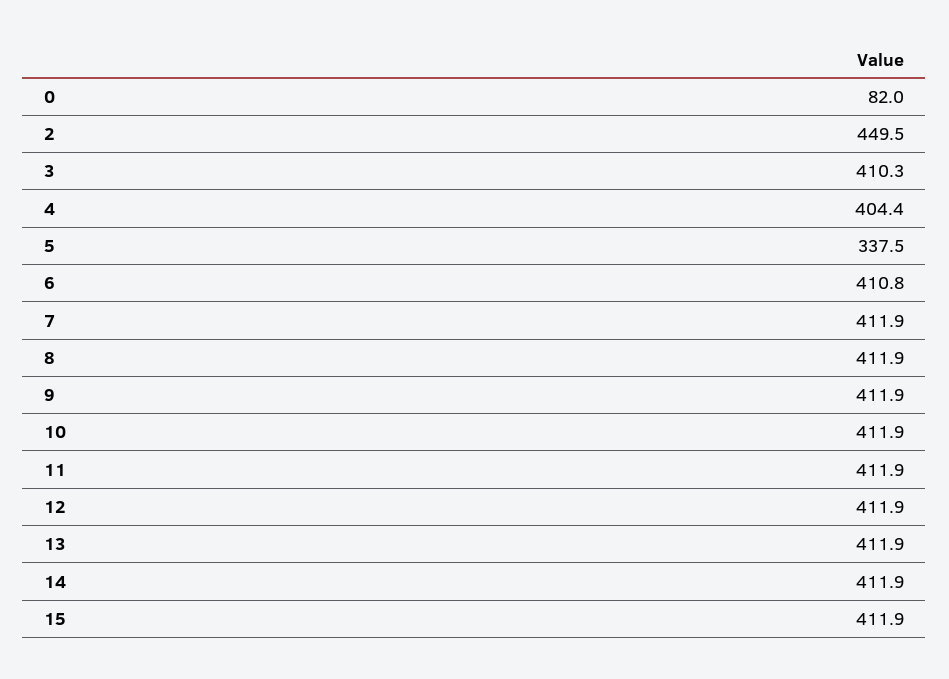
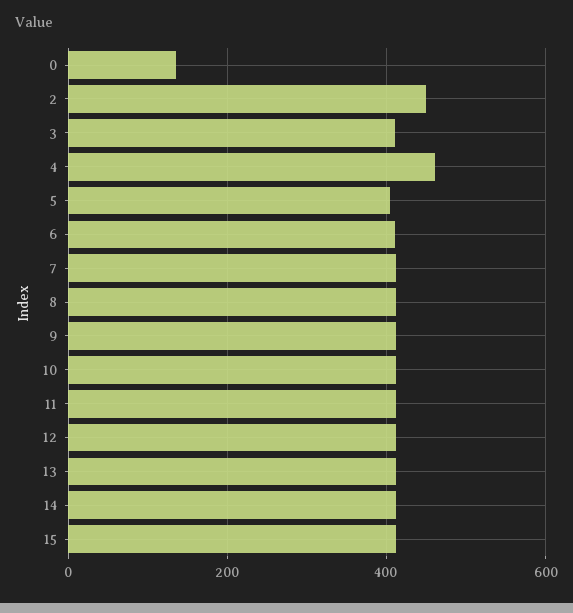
0: 82 -> 140
4: 404.4 -> 460
5: 337.5 -> 400

